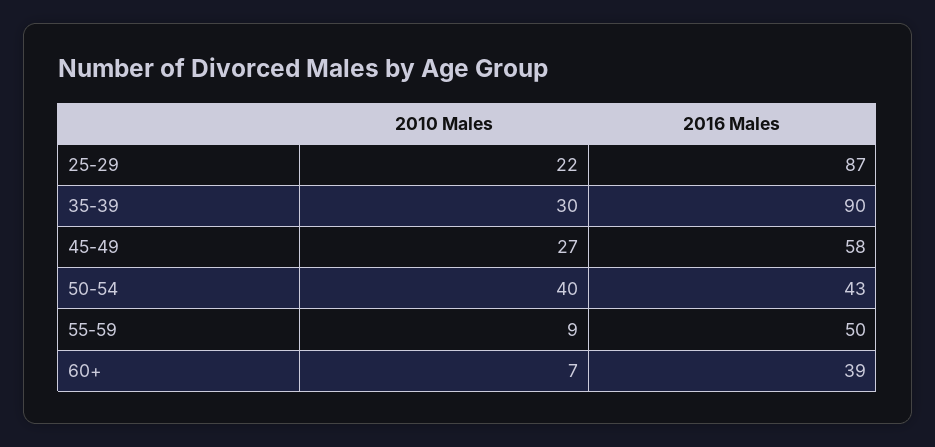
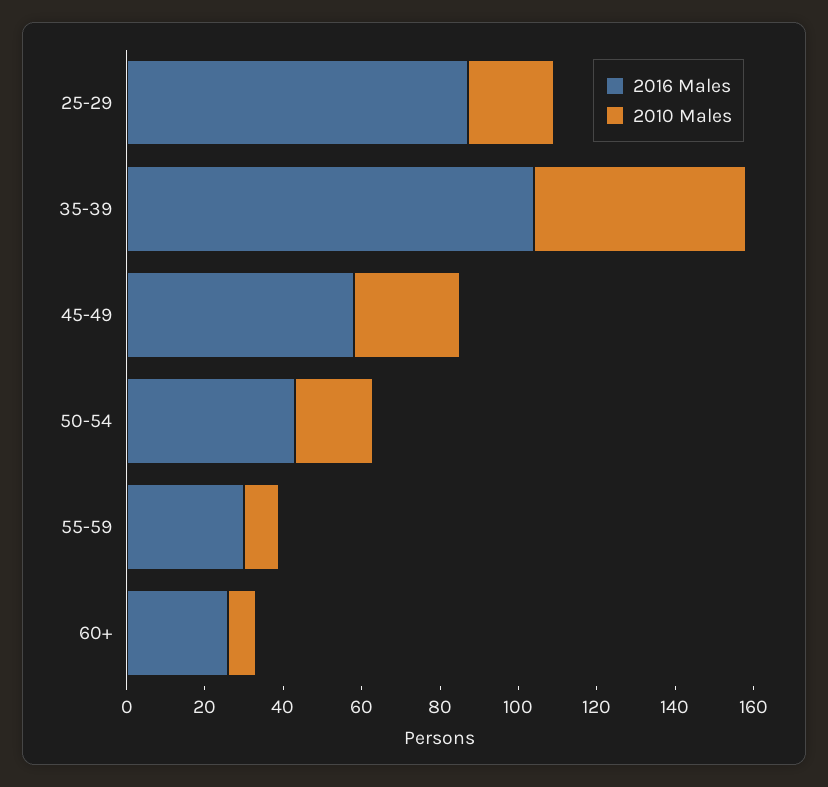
2010 Males, 35-39: 30 -> 55
2016 Males, 35-39: 90 -> 105
2010 Males, 50-54: 40 -> 20
2016 Males, 55-59: 50 -> 30
2016 Males, 60+: 39 -> 25

